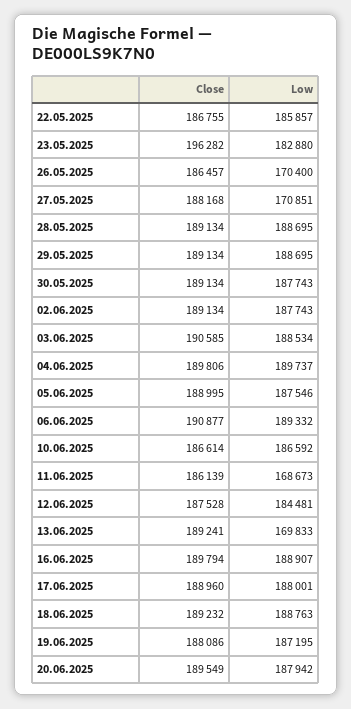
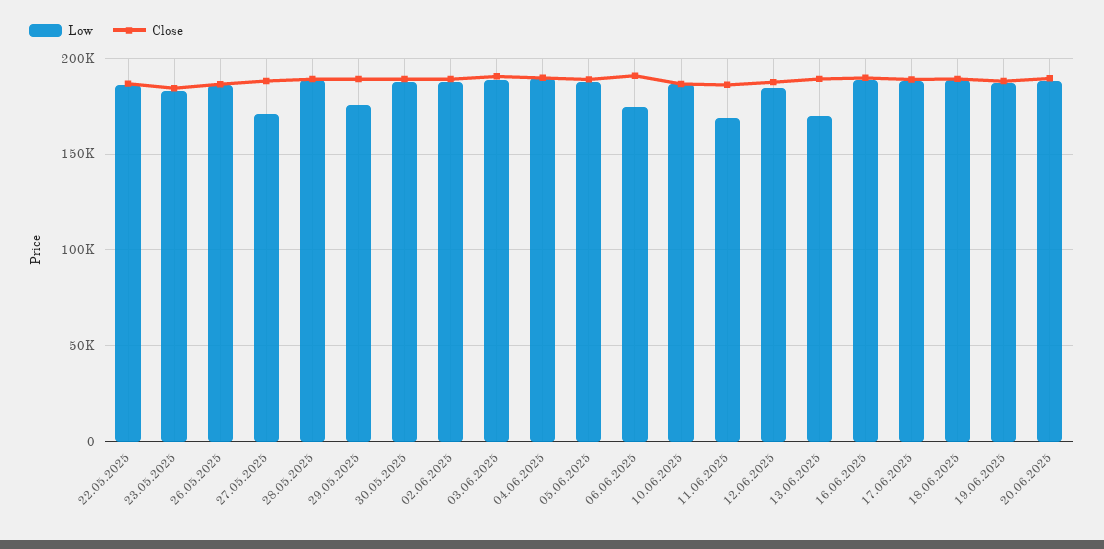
Close, 23.05.2025: 196282 -> 185000
Low, 26.05.2025: 170400 -> 185000
Low, 29.05.2025: 188695 -> 175000
Low, 06.06.2025: 189332 -> 175000

